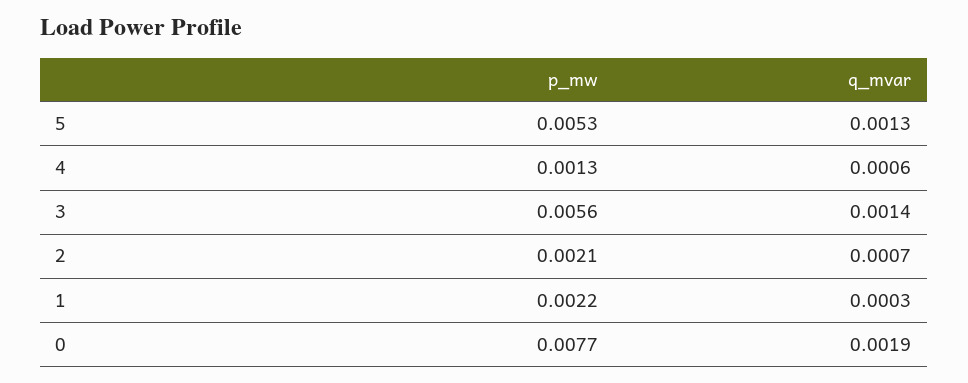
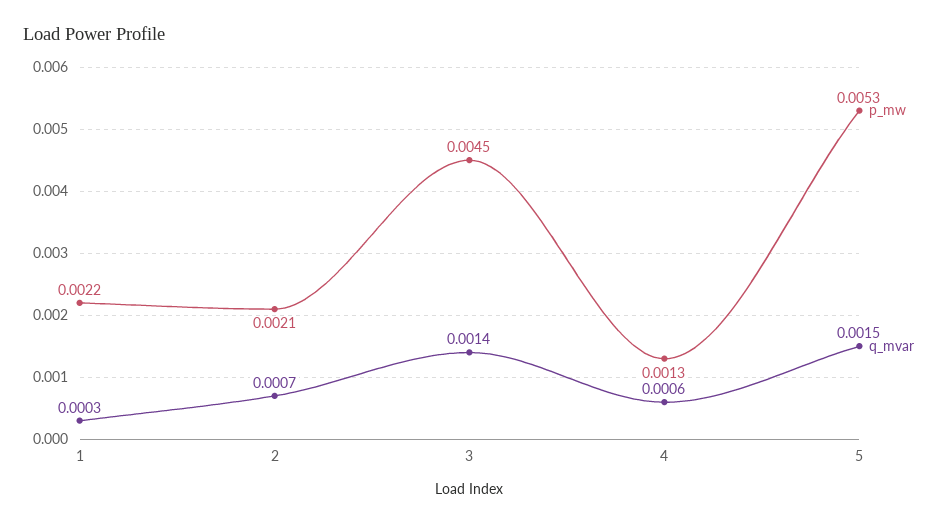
q_mvar, 5: 0.0013 -> 0.0015
p_mw, 3: 0.0056 -> 0.0045
p_mw, 0: 0.0077 -> none
q_mvar, 0: 0.0019 -> none

